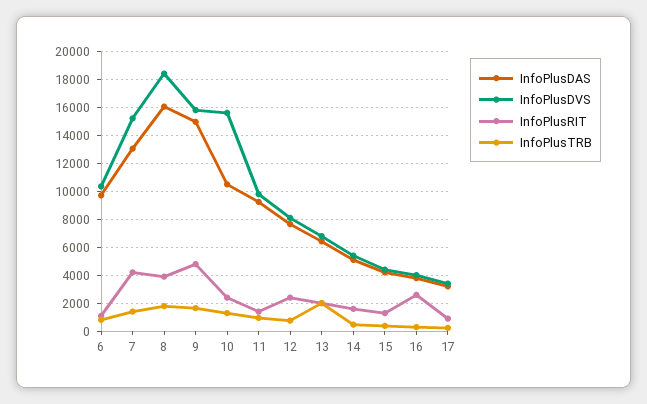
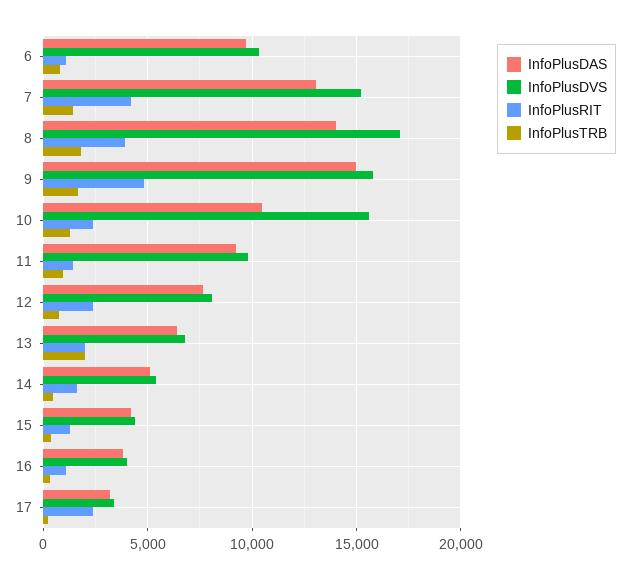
InfoPlusDAS, 8: 16000 -> 14000
InfoPlusDVS, 8: 18500 -> 17000
InfoPlusRIT, 16: 2500 -> 1000
InfoPlusRIT, 17: 1000 -> 2500

